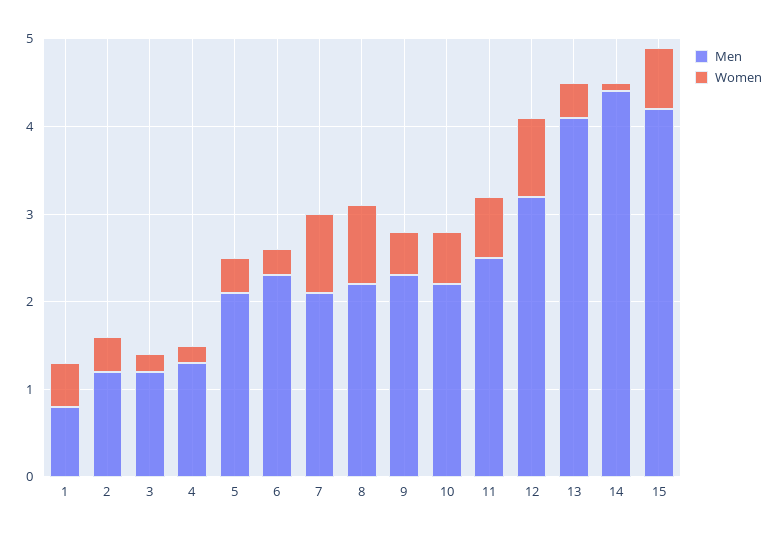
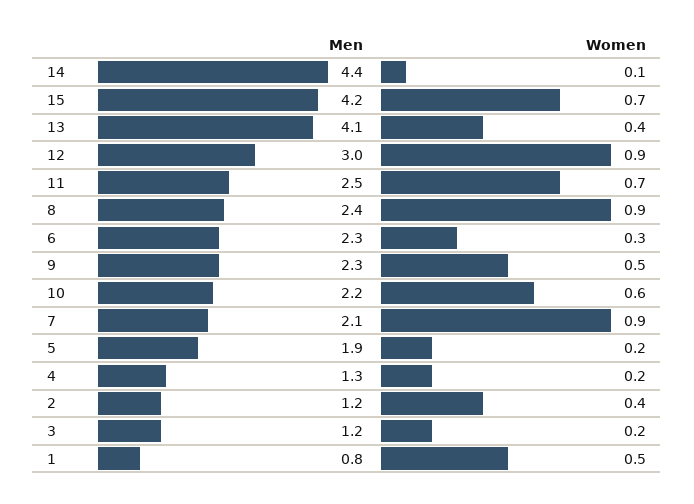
Men, 5: 2.1 -> 1.9
Women, 5: 0.4 -> 0.2
Men, 8: 2.2 -> 2.4
Men, 12: 3.2 -> 3

